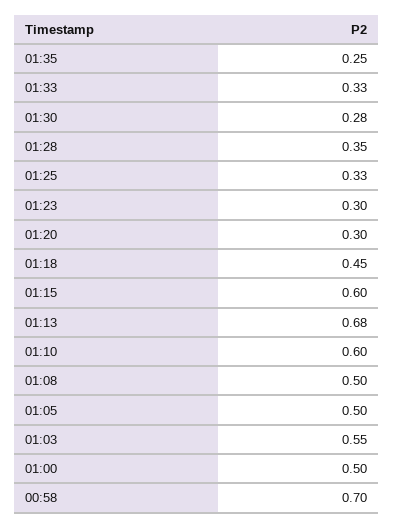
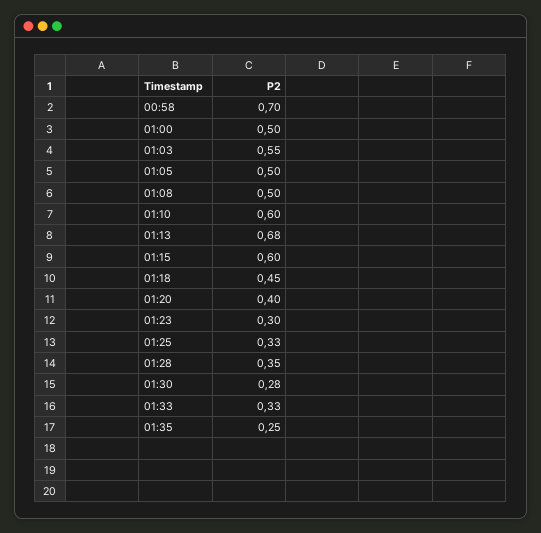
01:20: 0.3 -> 0.4

